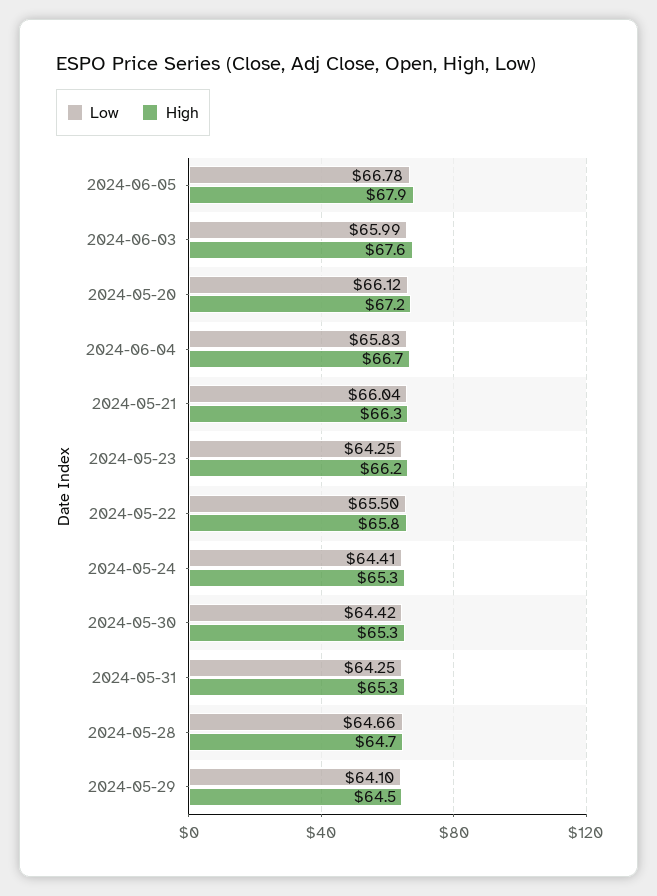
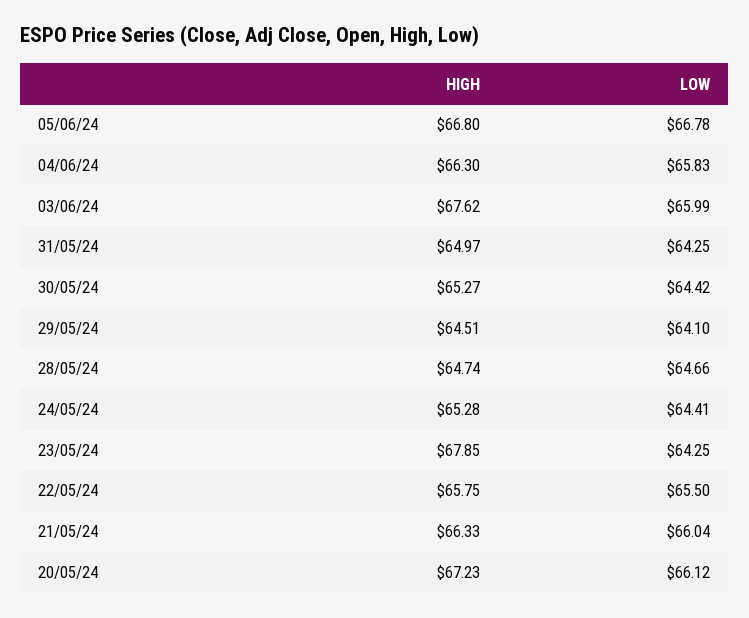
High, 2024-06-05: 67.9 -> 66.8
High, 2024-06-04: 66.7 -> 66.3
High, 2024-05-23: 66.2 -> 67.85
High, 2024-05-31: 65.3 -> 64.97

